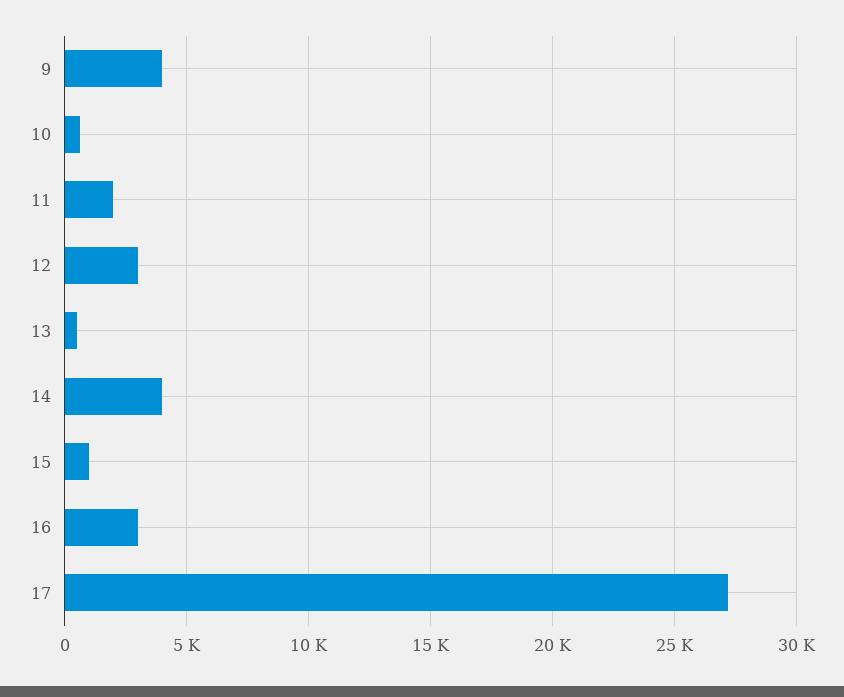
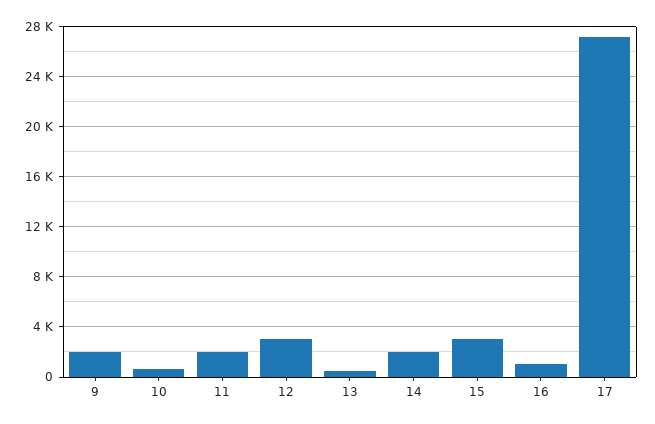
9: 4000 -> 2000
14: 4000 -> 2000
15: 1000 -> 3000
16: 3000 -> 1000

